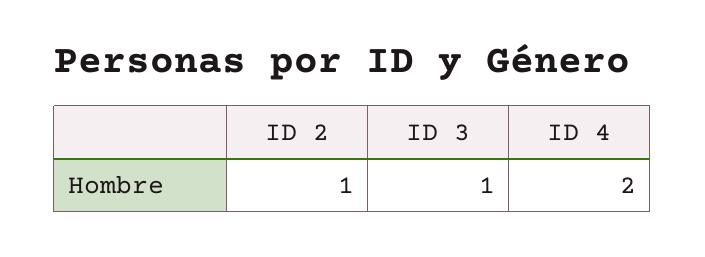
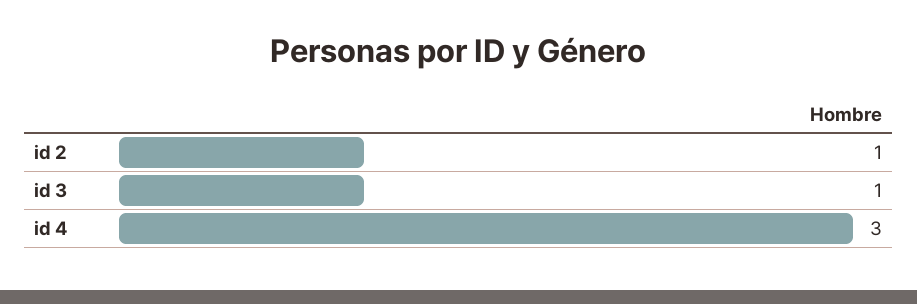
ID 4: 2 -> 3

